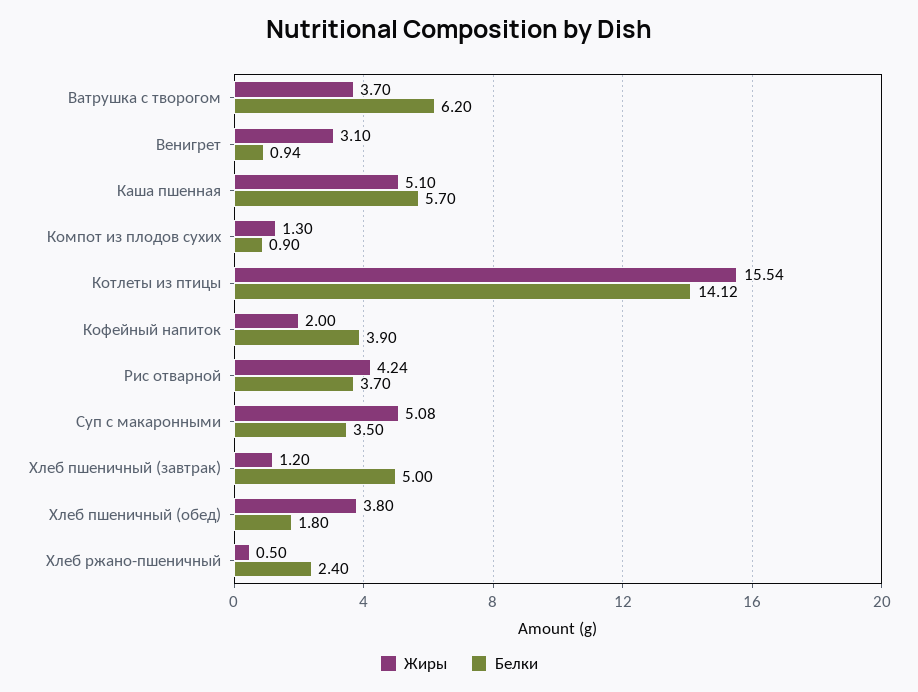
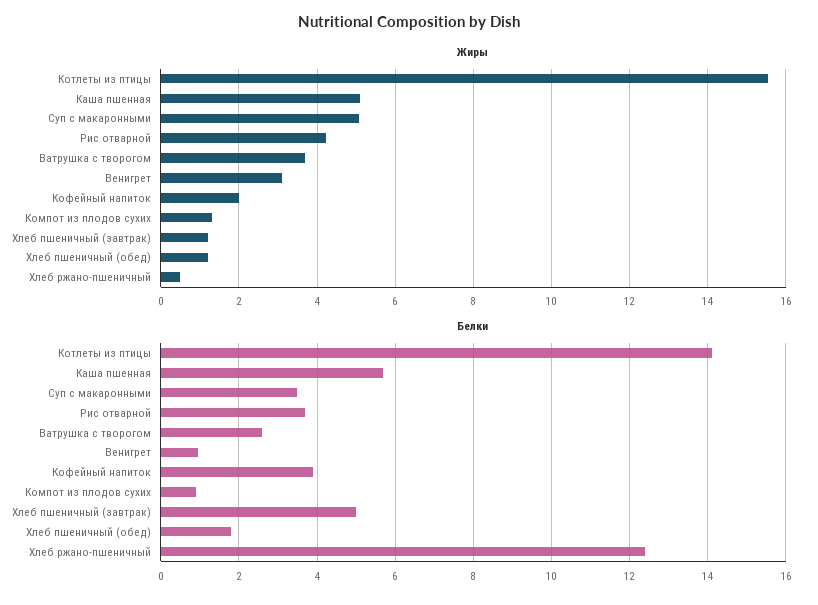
Белки, Ватрушка с творогом: 6.2 -> 2.6
Жиры, Хлеб пшеничный (обед): 3.8 -> 1.2
Белки, Хлеб ржано-пшеничный: 2.4 -> 12.4

